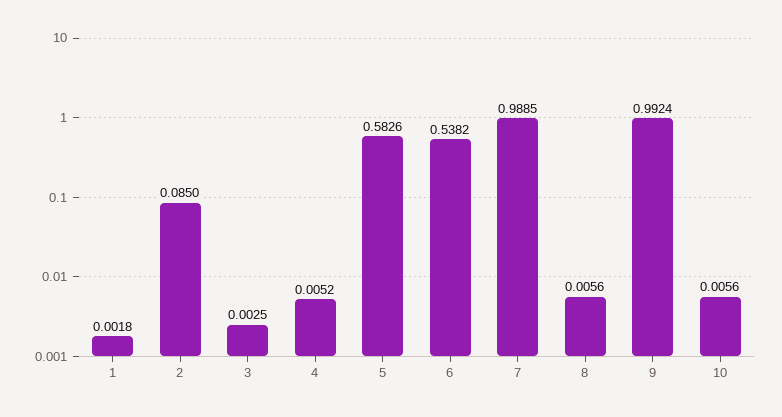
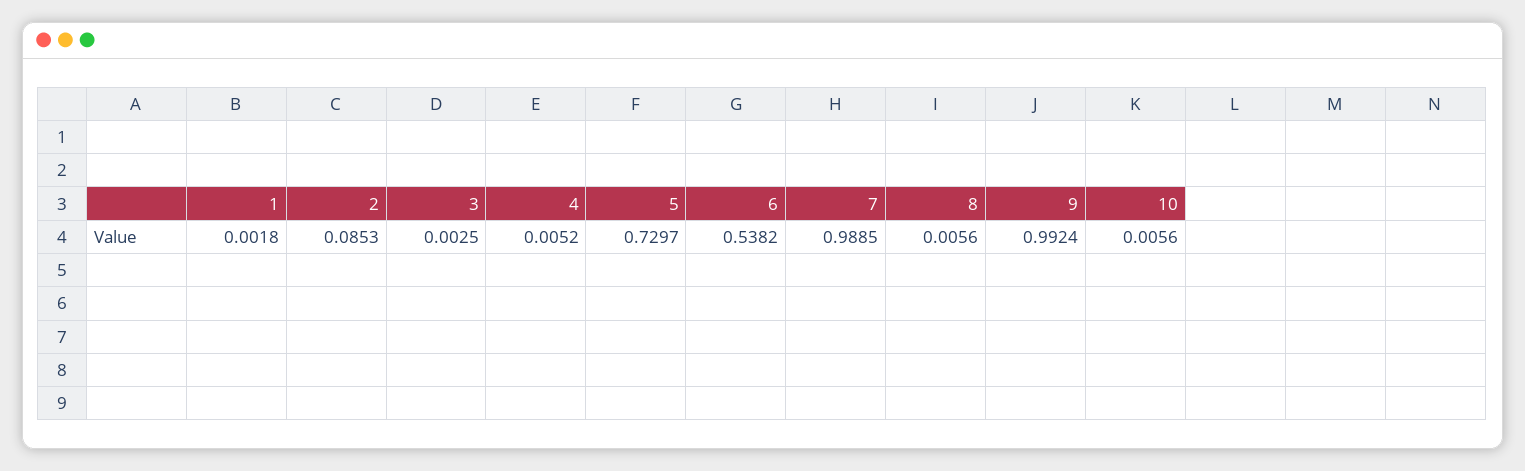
2: 0.085 -> 0.0853
5: 0.5826 -> 0.7297

